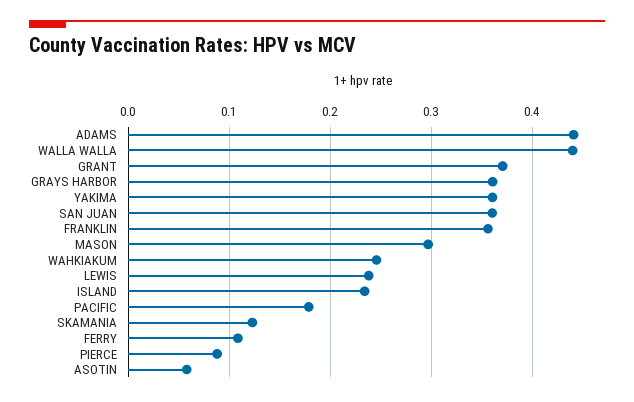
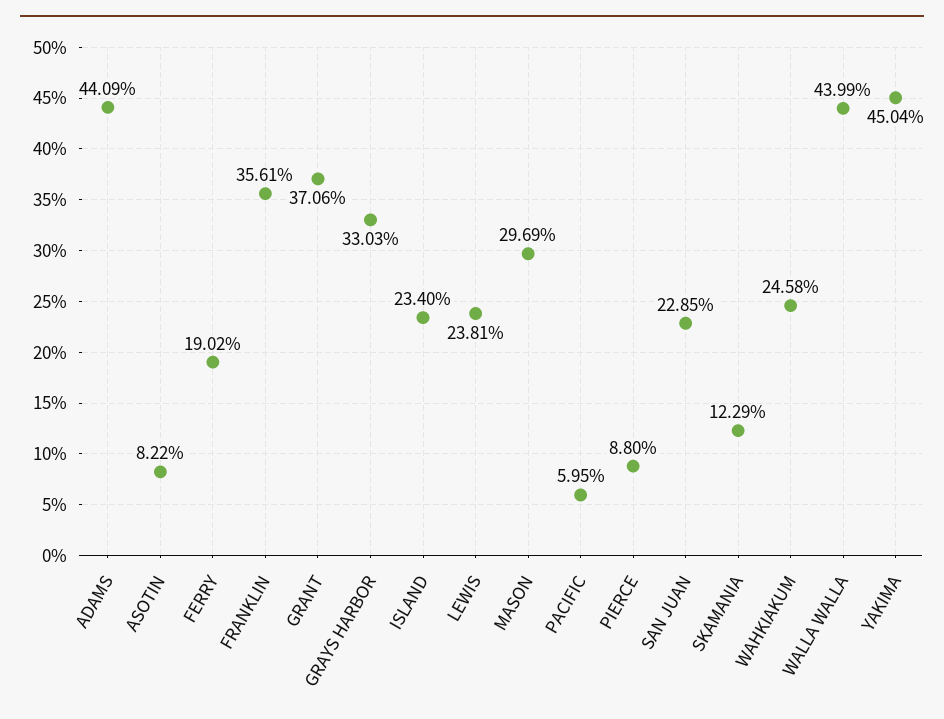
GRAYS HARBOR: 0.36 -> 0.3303
YAKIMA: 0.36 -> 0.4504
SAN JUAN: 0.36 -> 0.2285
PACIFIC: 0.18 -> 0.0595
FERRY: 0.11 -> 0.1902
ASOTIN: 0.06 -> 0.0822

